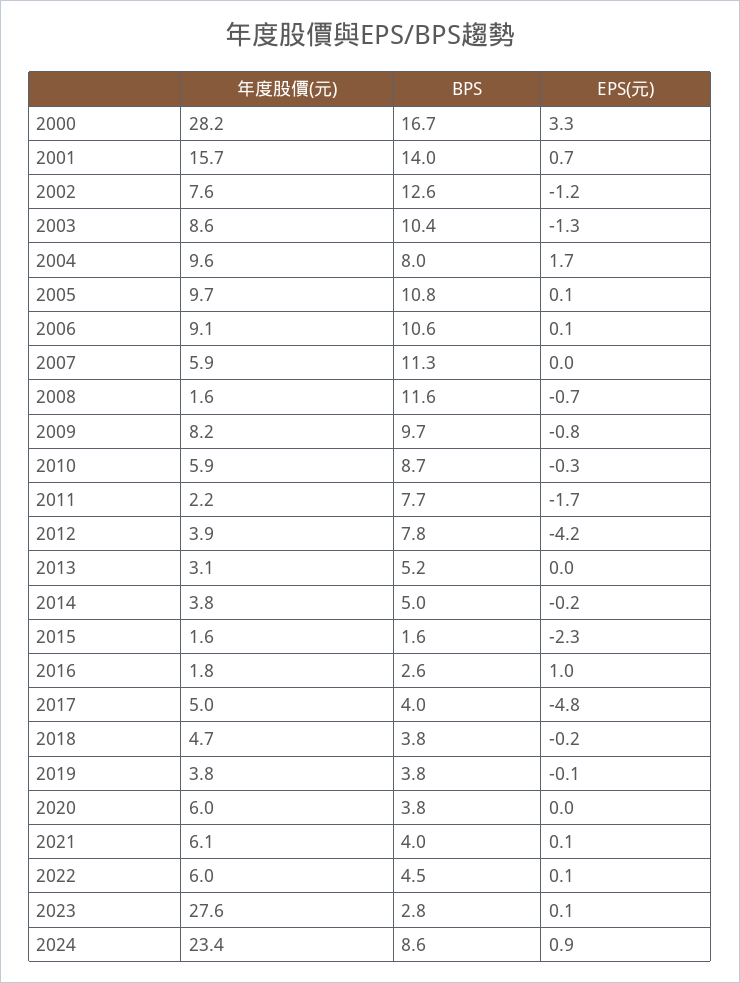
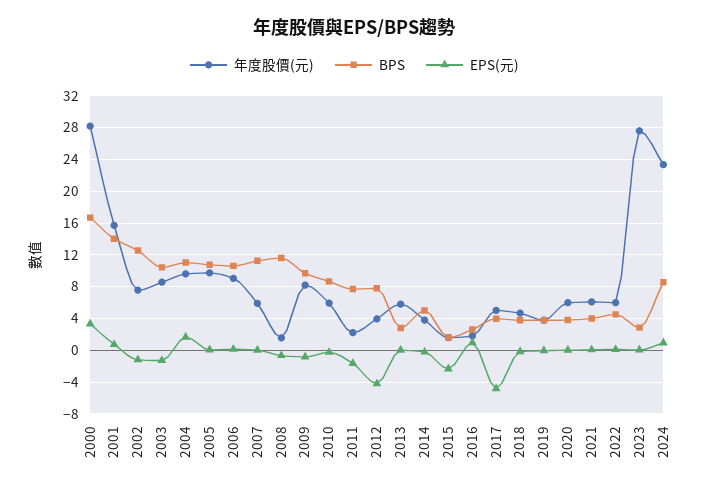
BPS, 2004: 8 -> 11
年度股價(元), 2013: 3.1 -> 6
BPS, 2013: 5.2 -> 3

